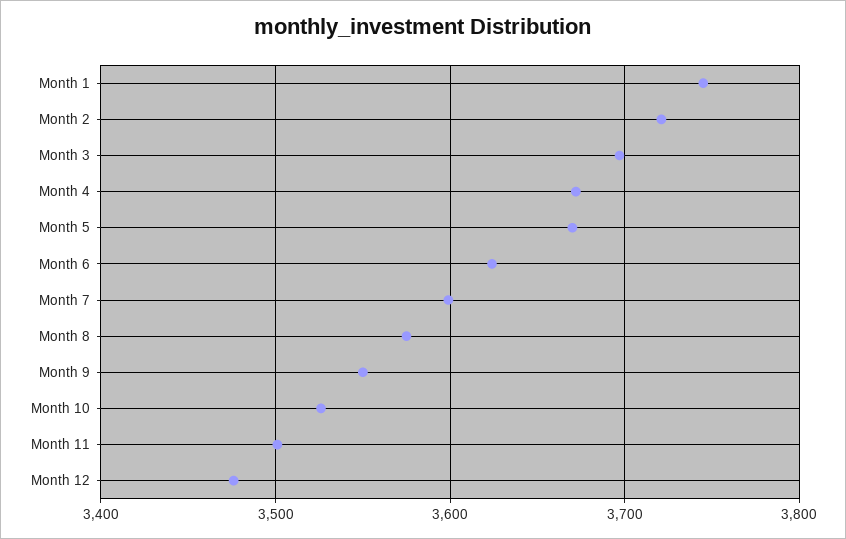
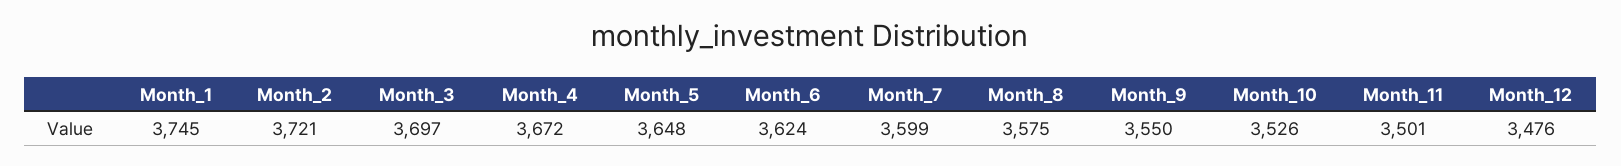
Month 5: 3670 -> 3648

